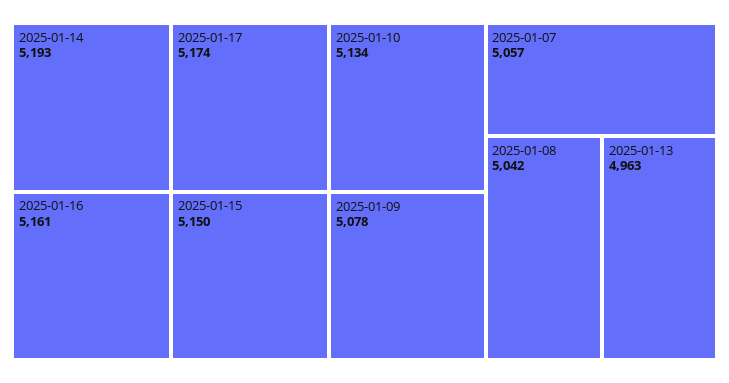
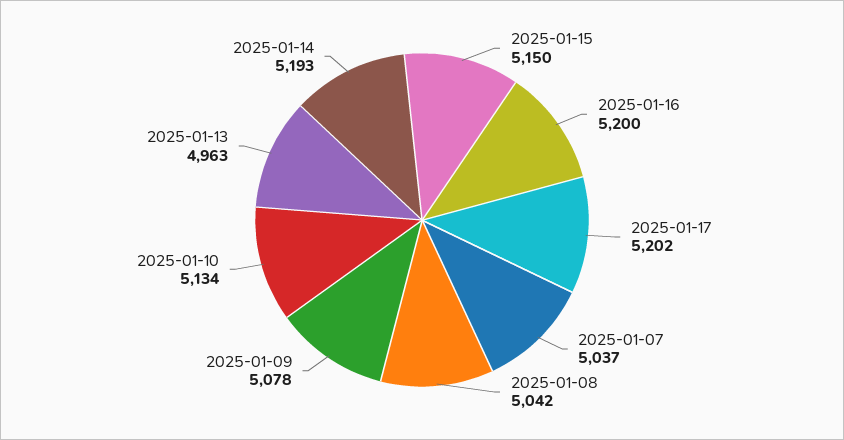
2025-01-17: 5174 -> 5202
2025-01-16: 5161 -> 5200
2025-01-07: 5057 -> 5037

